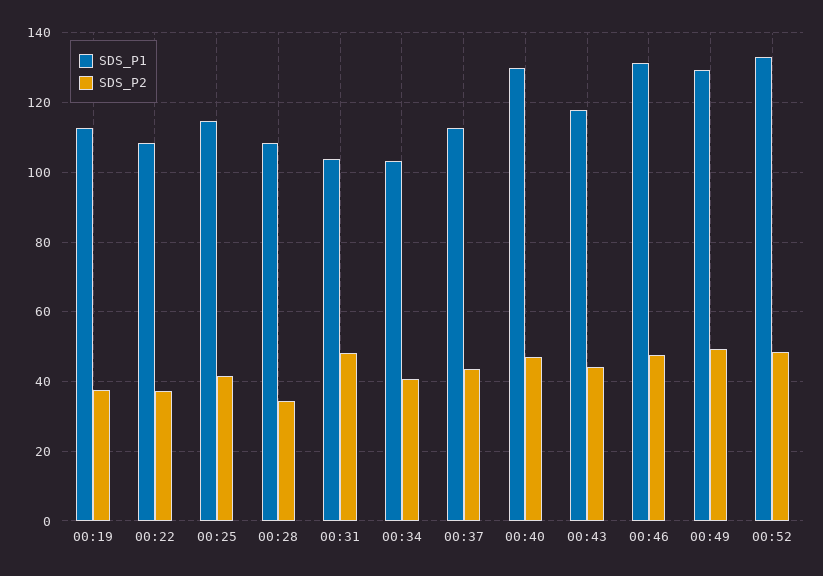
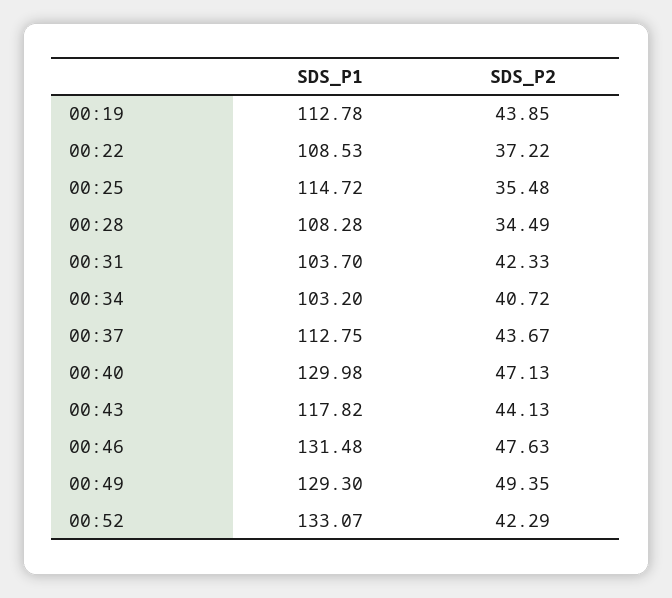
SDS_P2, 00:19: 38 -> 43.85
SDS_P2, 00:25: 42 -> 35.48
SDS_P2, 00:31: 48 -> 42.33
SDS_P2, 00:52: 48 -> 42.29

